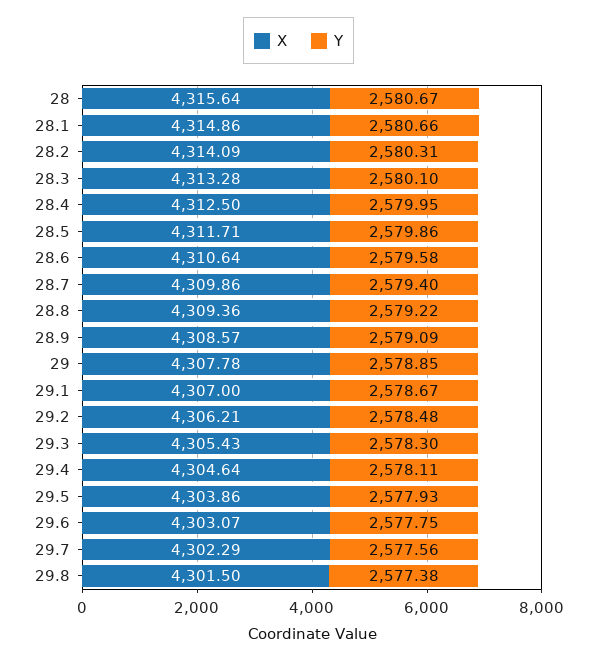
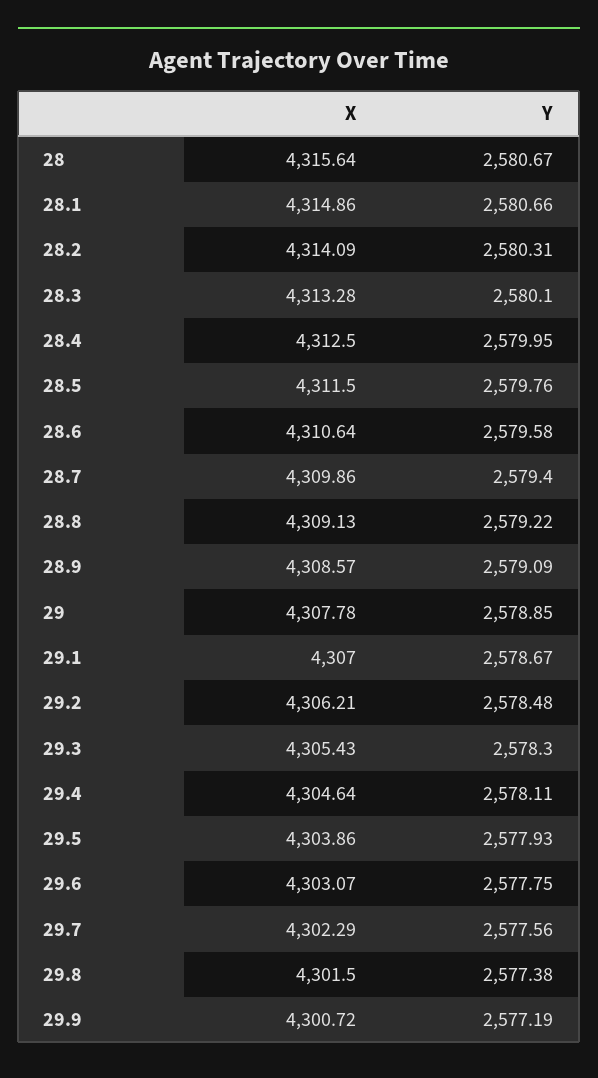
X, 28.5: 4311.71 -> 4311.5
Y, 28.5: 2579.86 -> 2579.76
X, 28.8: 4309.36 -> 4309.13
X, 29.9: none -> 4300.72
Y, 29.9: none -> 2577.19

